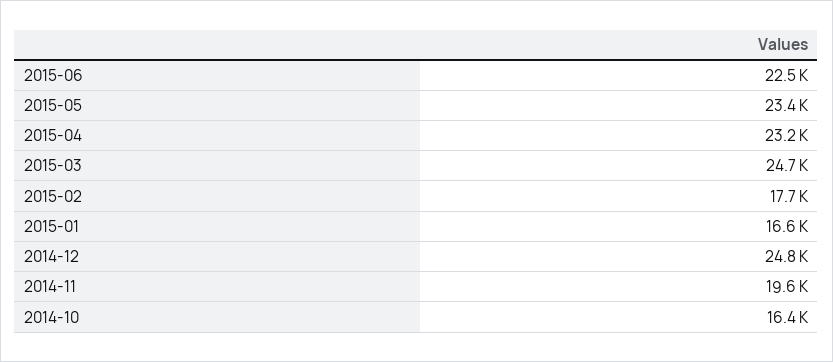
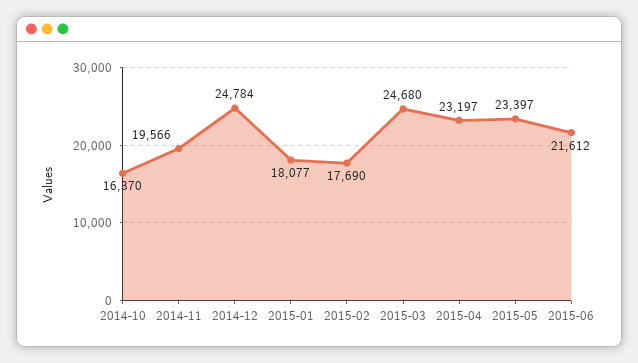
2015-06: 22500 -> 21612
2015-01: 16600 -> 18077

